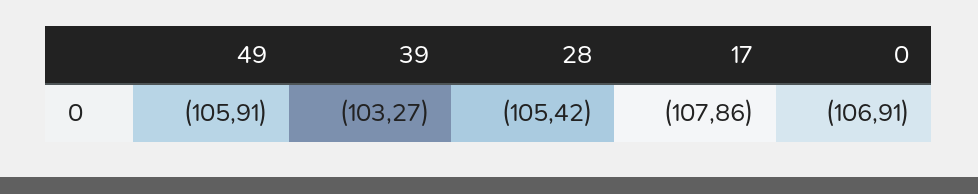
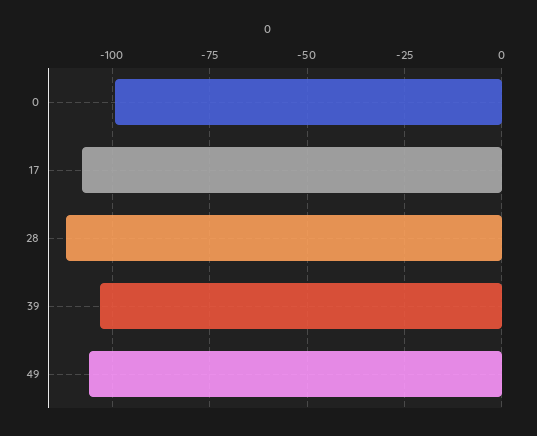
28: -105.42 -> -112.5
0: -106.91 -> -100

